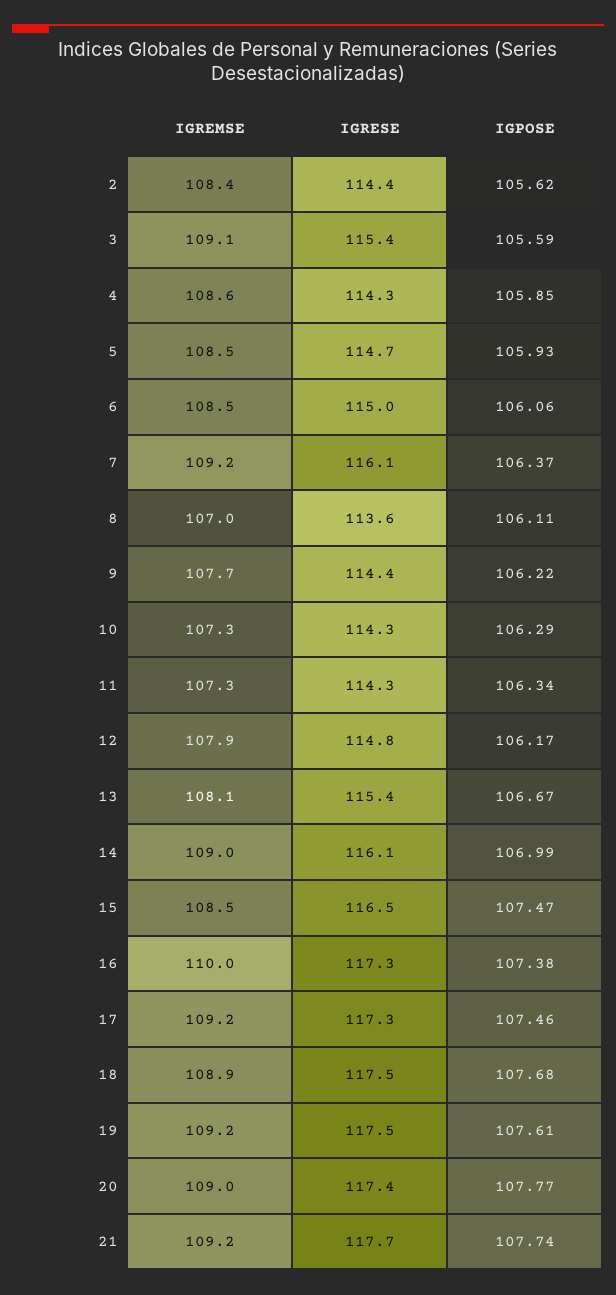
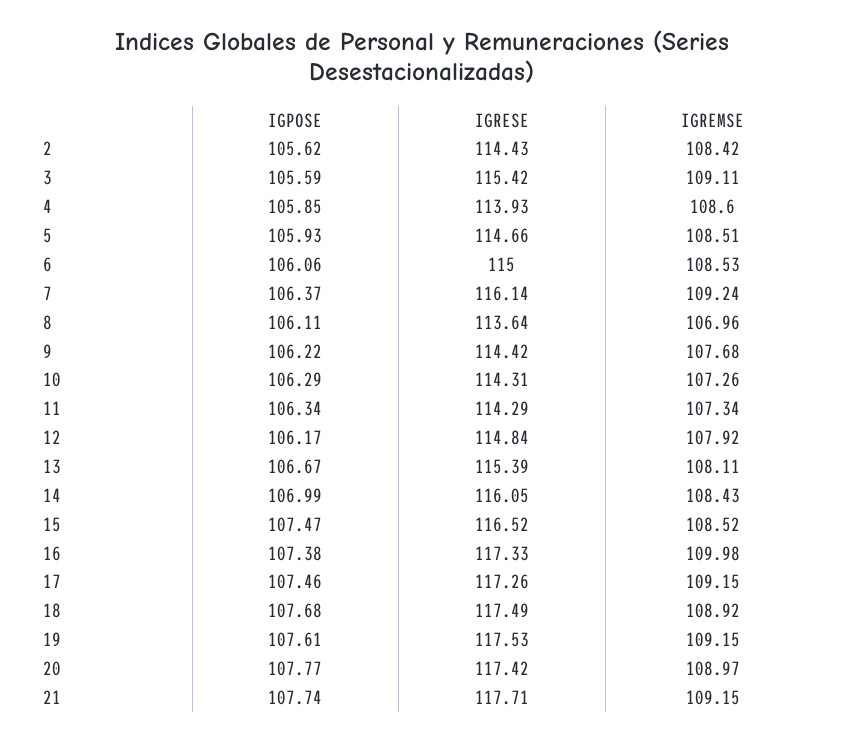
IGRESE, 4: 114.3 -> 113.93
IGREMSE, 14: 109 -> 108.43

